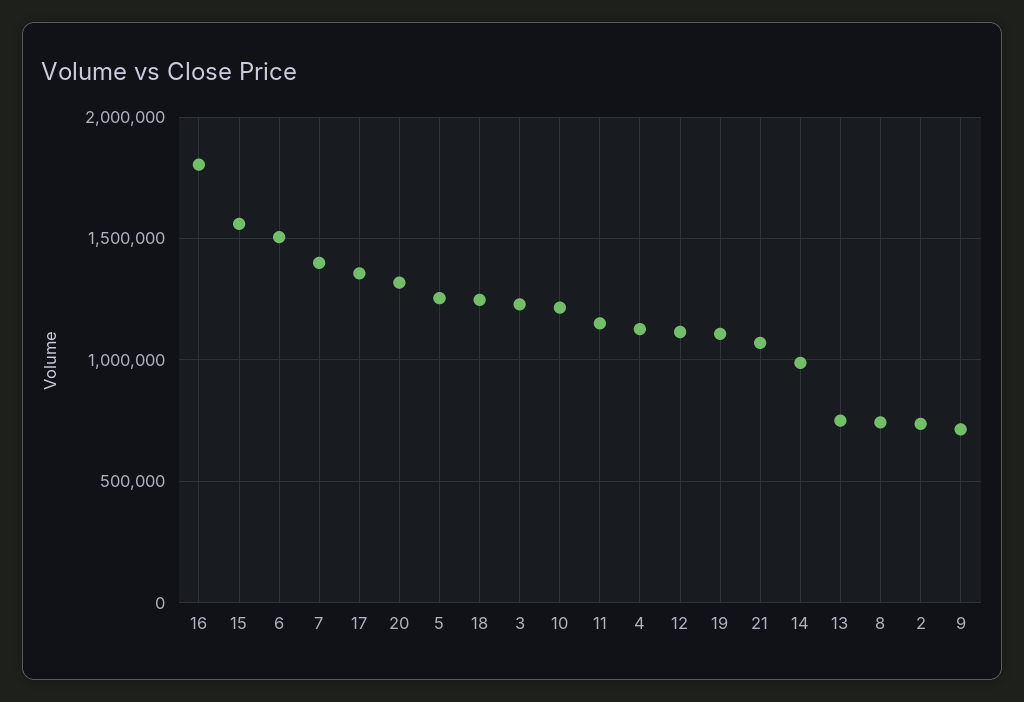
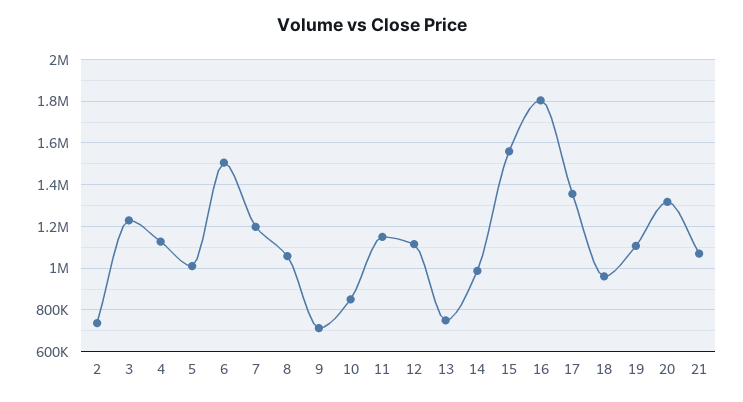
7: 1400000 -> 1200000
5: 1250000 -> 1000000
18: 1250000 -> 950000
10: 1200000 -> 850000
8: 750000 -> 1050000

